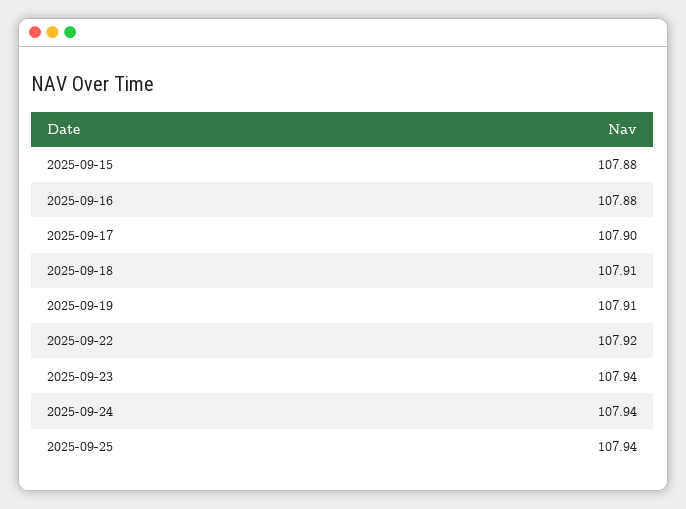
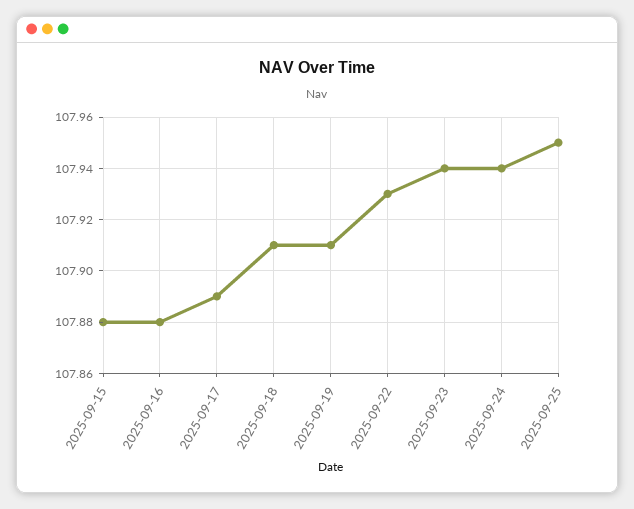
2025-09-17: 107.9 -> 107.89
2025-09-22: 107.92 -> 107.93
2025-09-25: 107.94 -> 107.95

